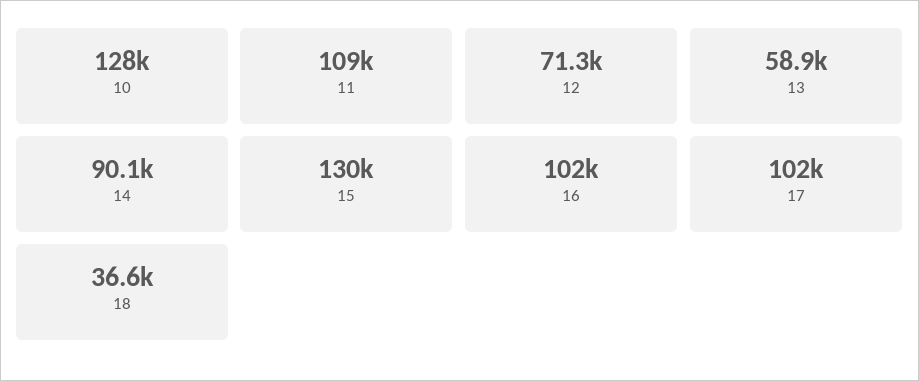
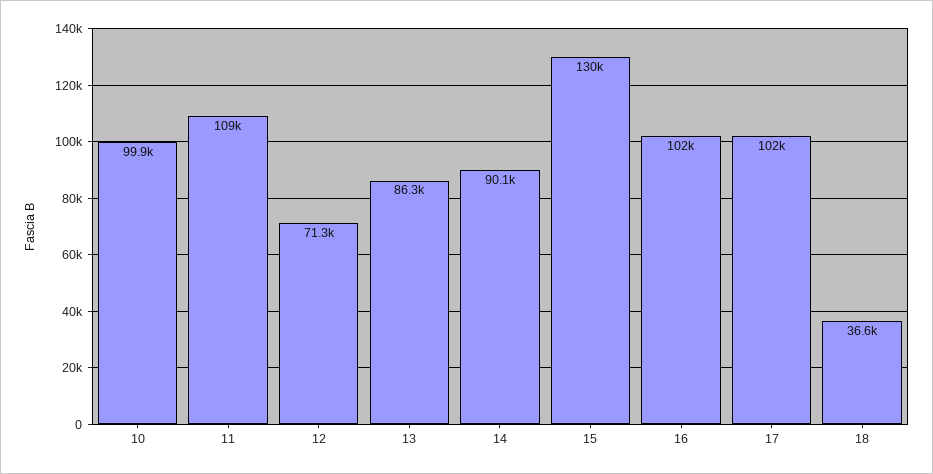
10: 128000 -> 99900
13: 58900 -> 86300

